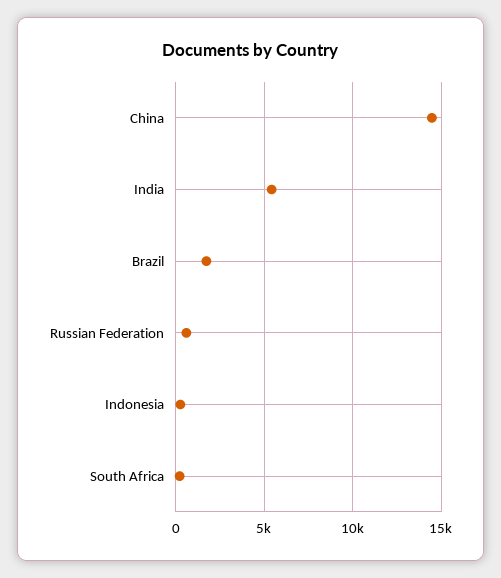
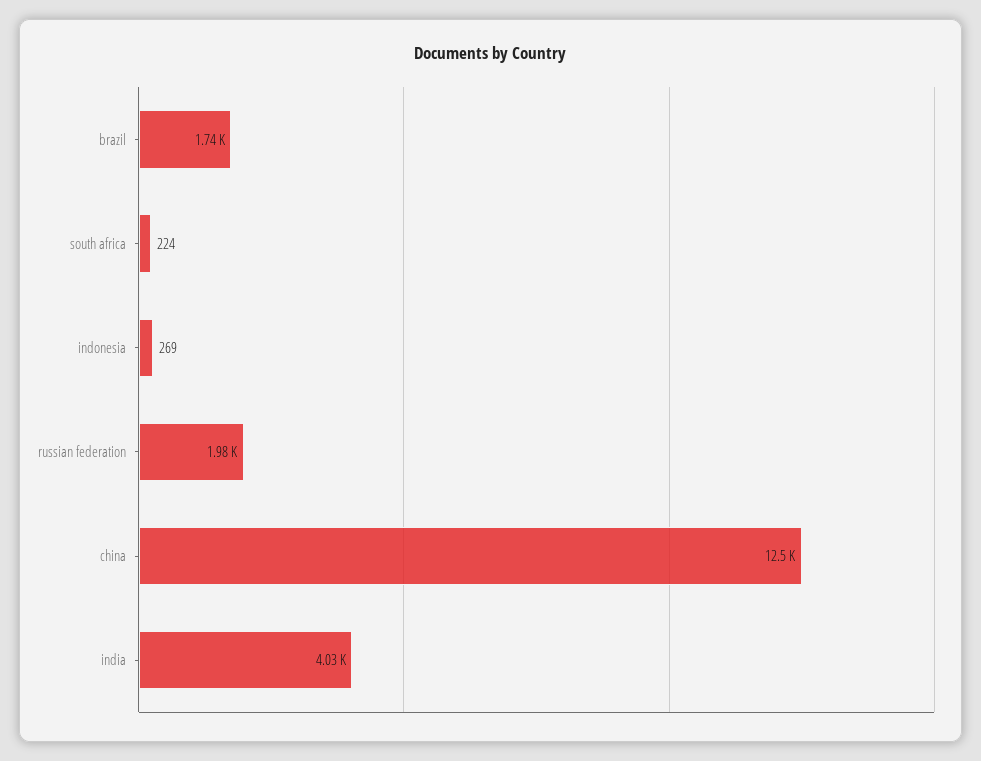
China: 14500 -> 12500
India: 5500 -> 4030
Russian Federation: 500 -> 1980

